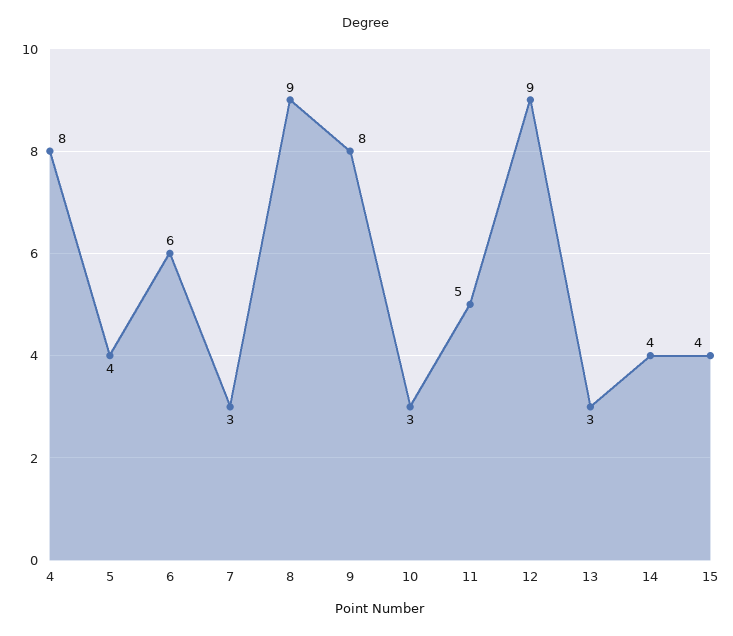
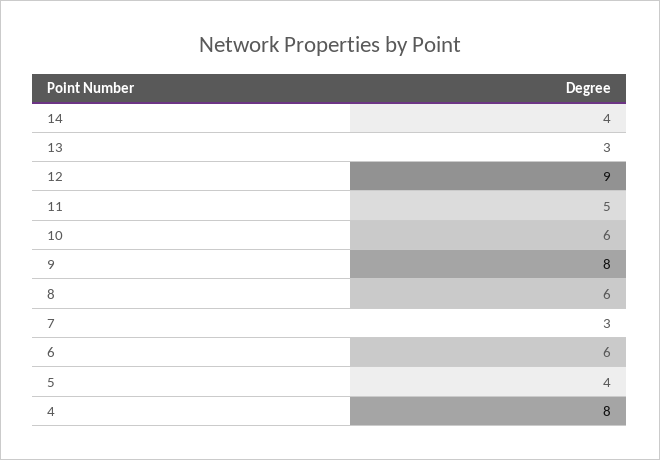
8: 9 -> 6
10: 3 -> 6
15: 4 -> none

